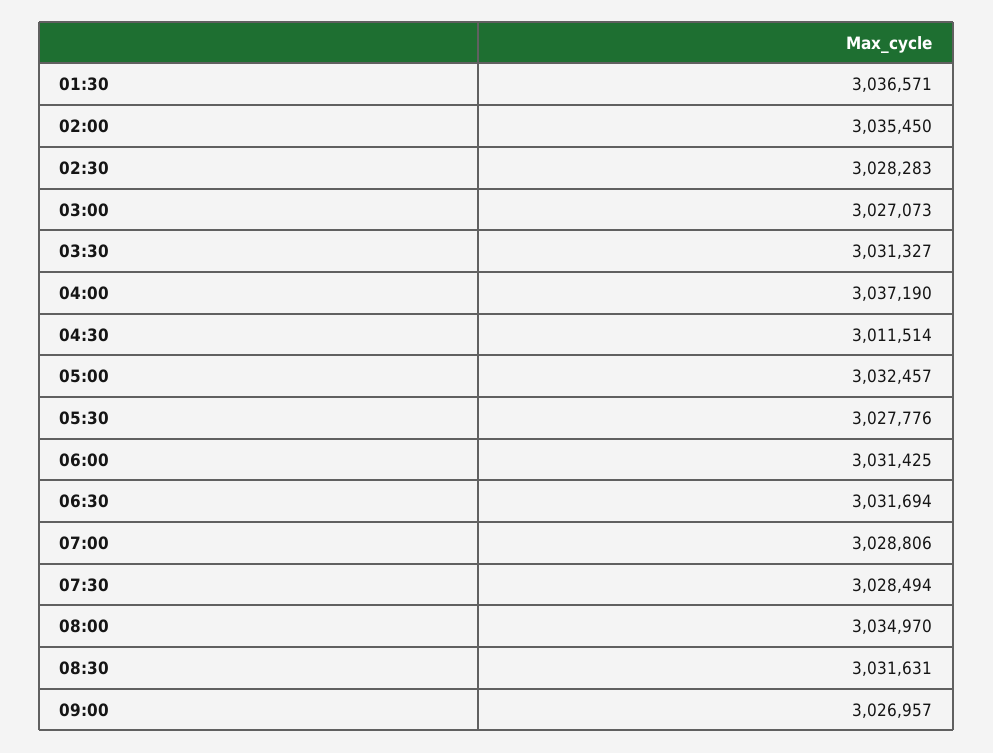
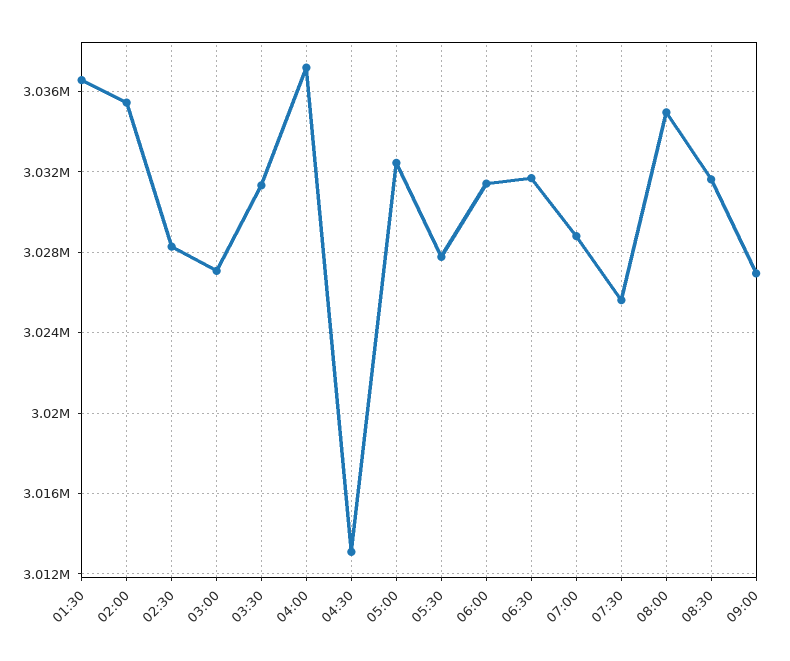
04:30: 3011514 -> 3013000
07:30: 3028494 -> 3025500

